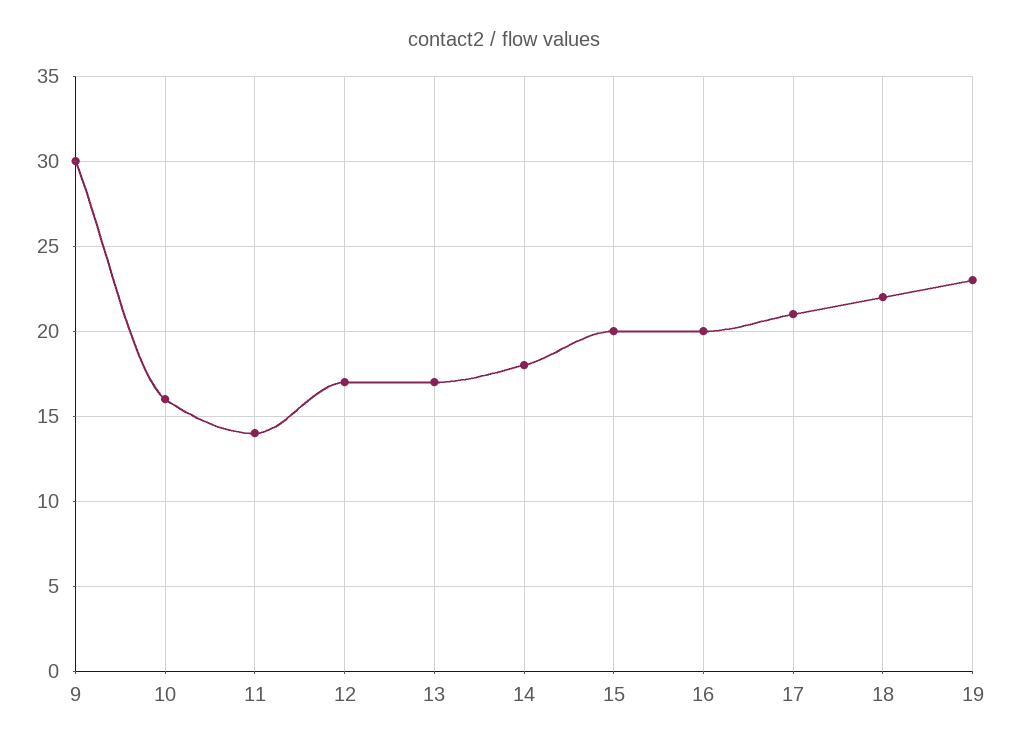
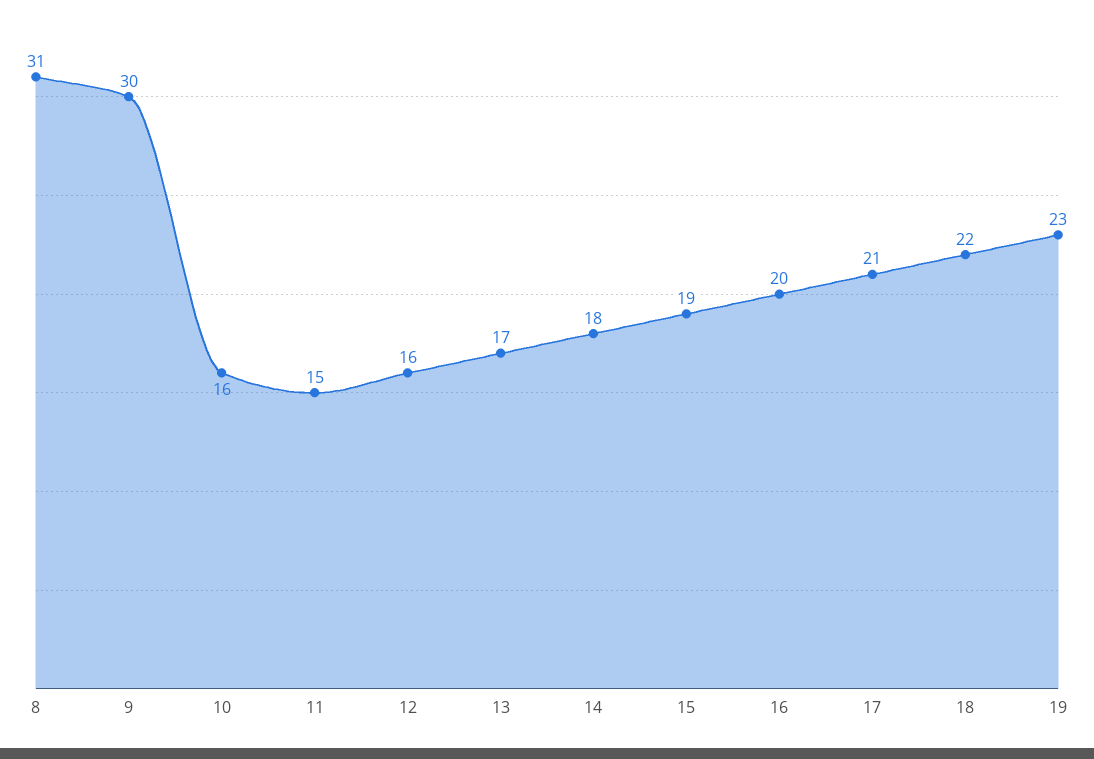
11: 14 -> 15
12: 17 -> 16
15: 20 -> 19
8: none -> 31

